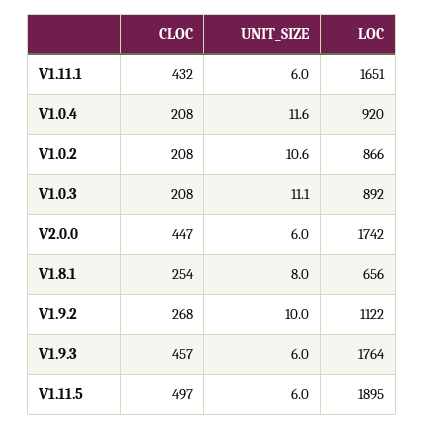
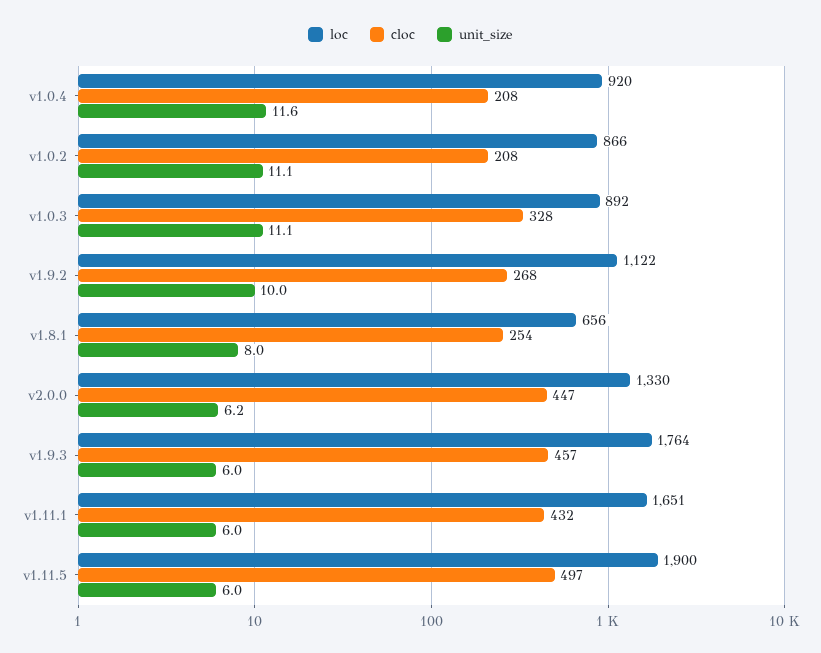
UNIT_SIZE, V1.0.2: 10.6 -> 11.1
CLOC, V1.0.3: 208 -> 328
UNIT_SIZE, V2.0.0: 6 -> 6.2
LOC, V2.0.0: 1742 -> 1330
LOC, V1.11.5: 1895 -> 1900

